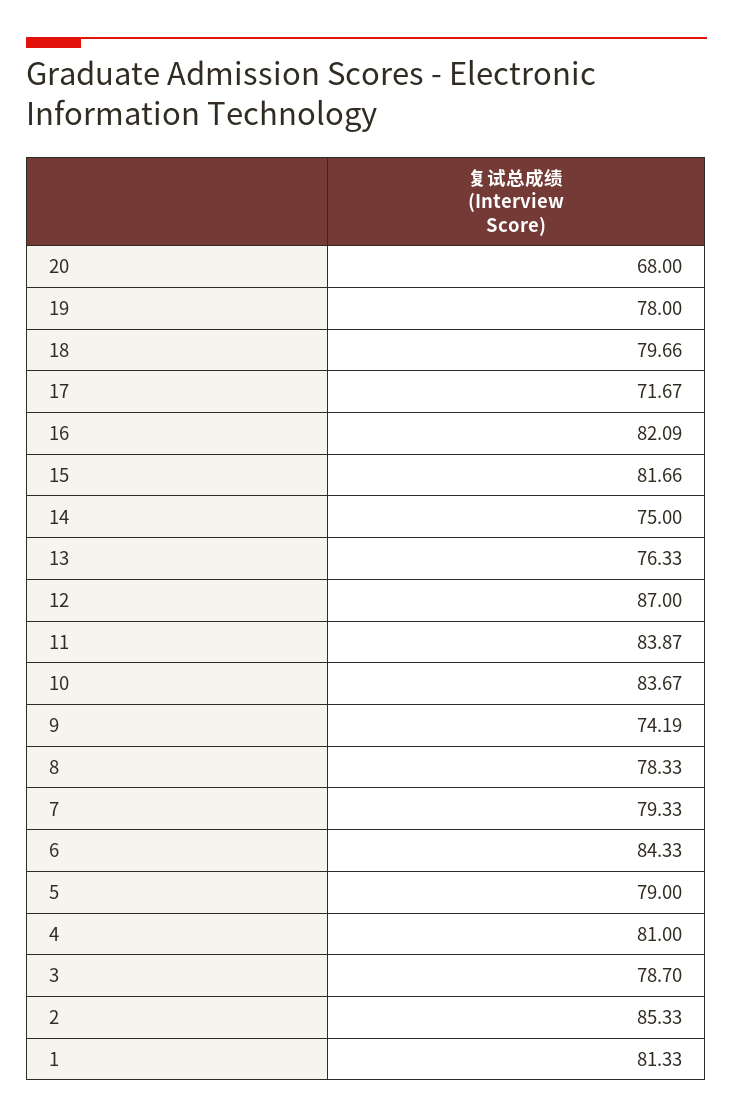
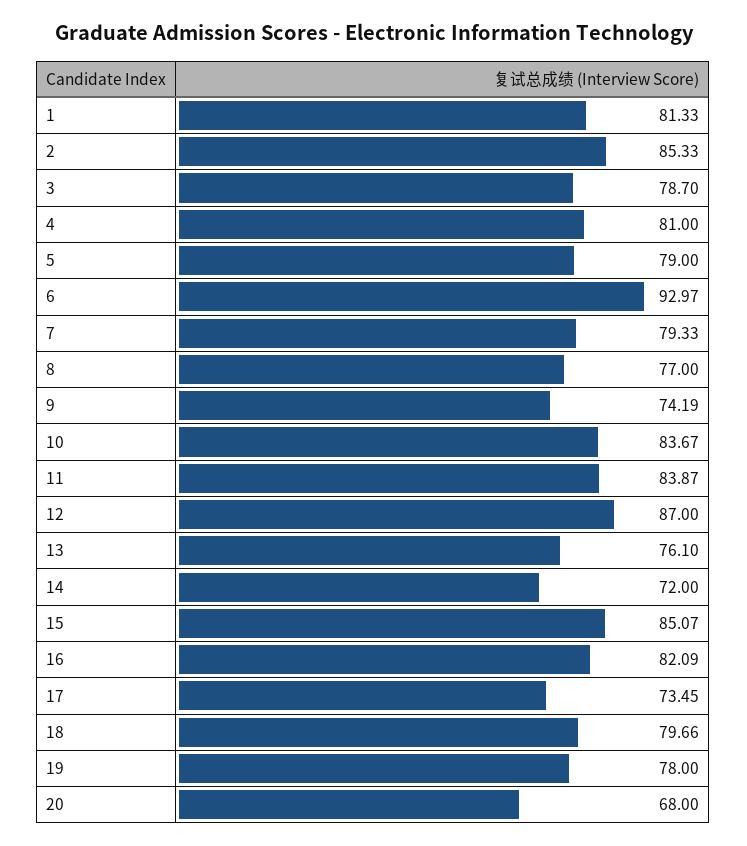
17: 71.67 -> 73.45
15: 81.66 -> 85.07
14: 75 -> 72
13: 76.33 -> 76.1
8: 78.33 -> 77
6: 84.33 -> 92.97

